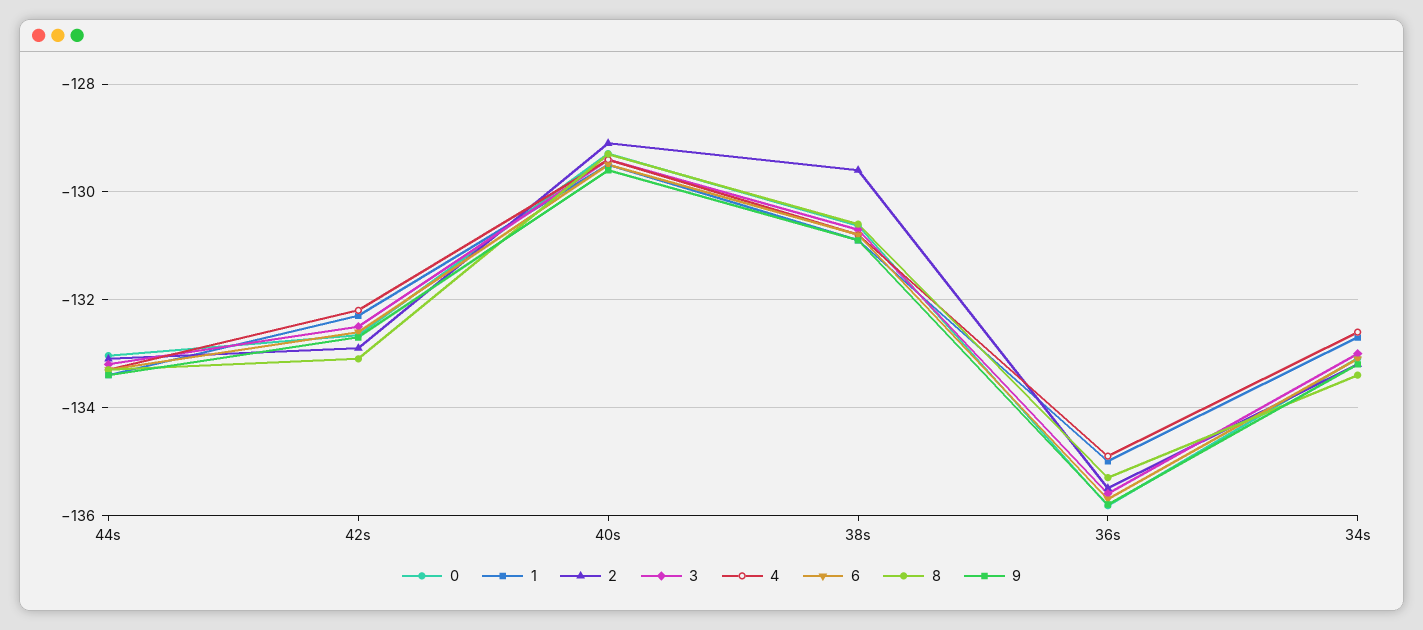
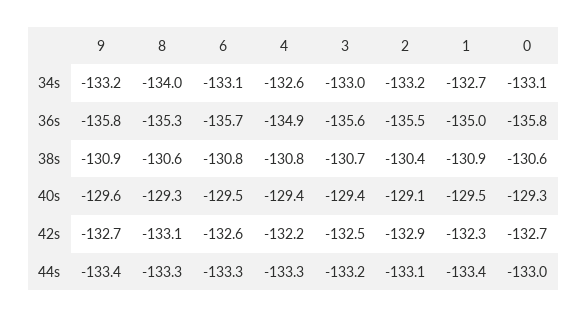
2, 38s: -129.6 -> -130.4
8, 34s: -133.4 -> -134

